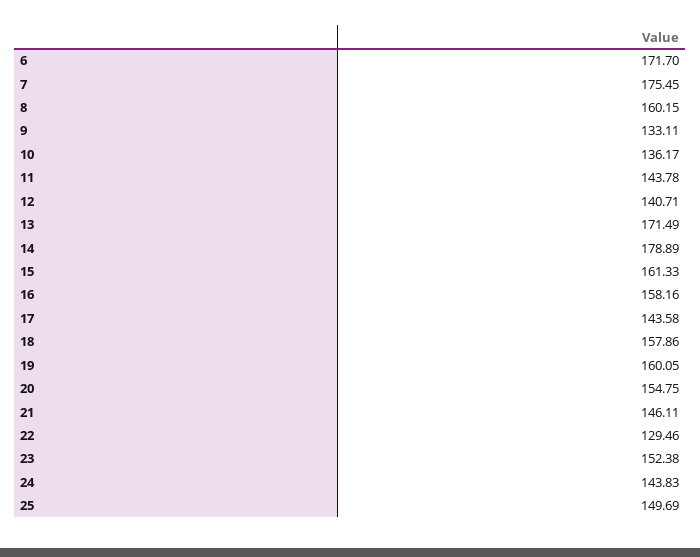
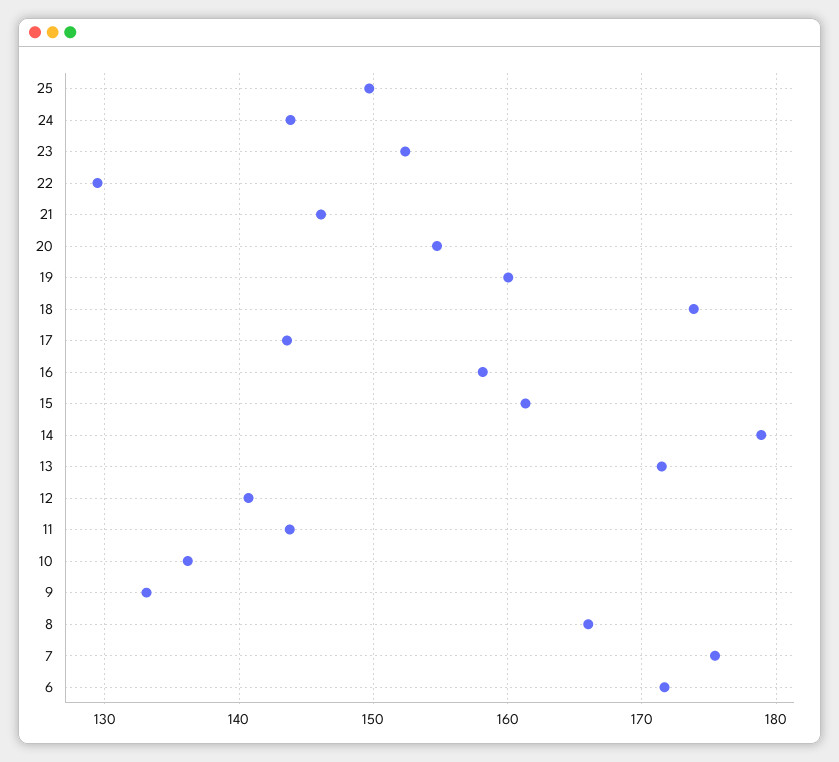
8: 160.15 -> 166
18: 157.86 -> 174

